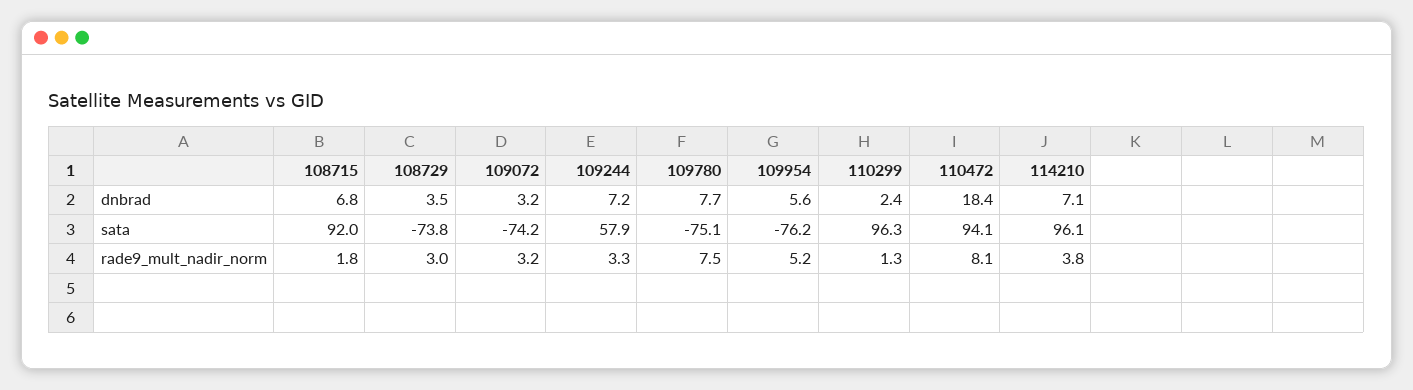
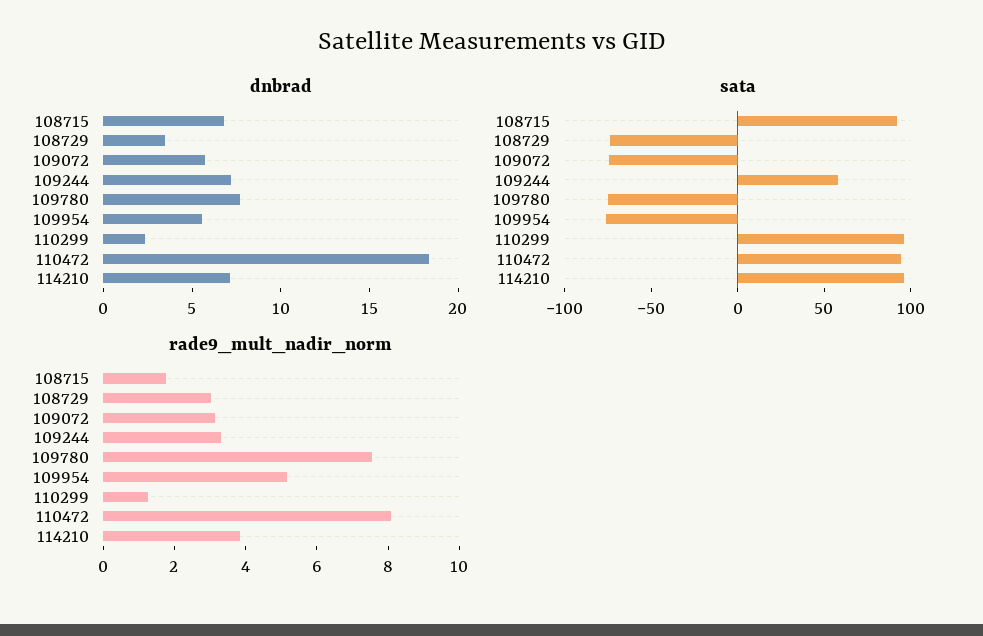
dnbrad, 109072: 3.2 -> 6

